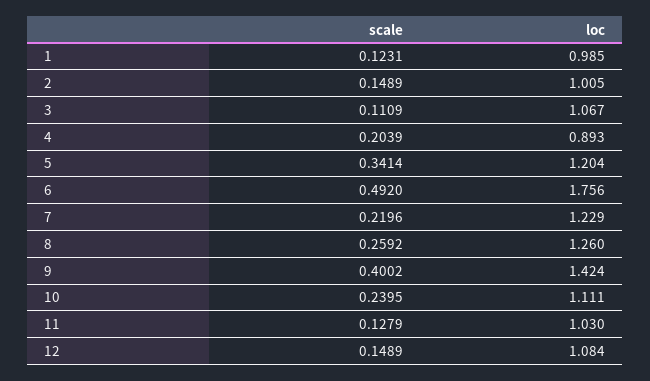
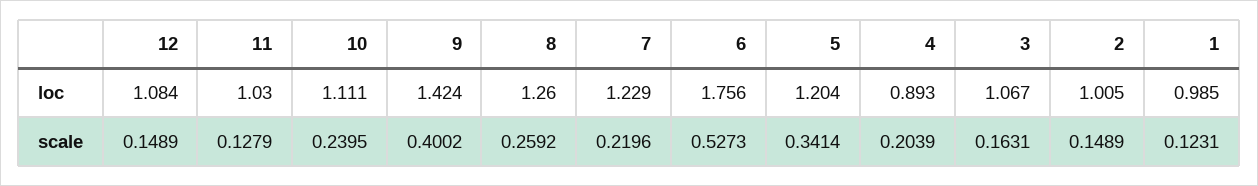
scale, 3: 0.1109 -> 0.1631
scale, 6: 0.492 -> 0.5273

